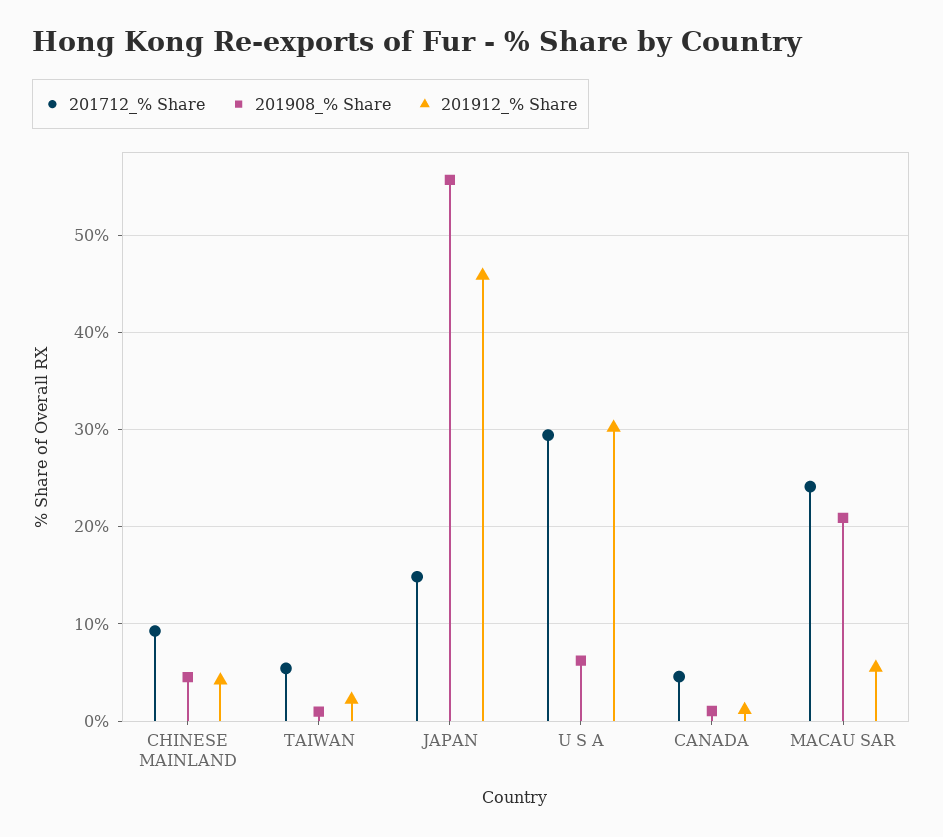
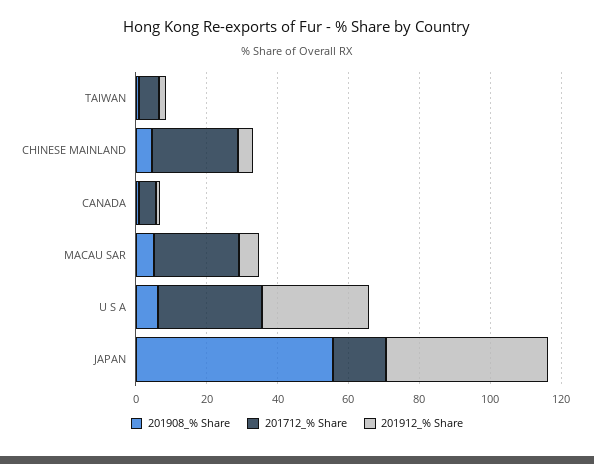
201712_% Share, CHINESE MAINLAND: 9 -> 25
201908_% Share, MACAU SAR: 21 -> 5

